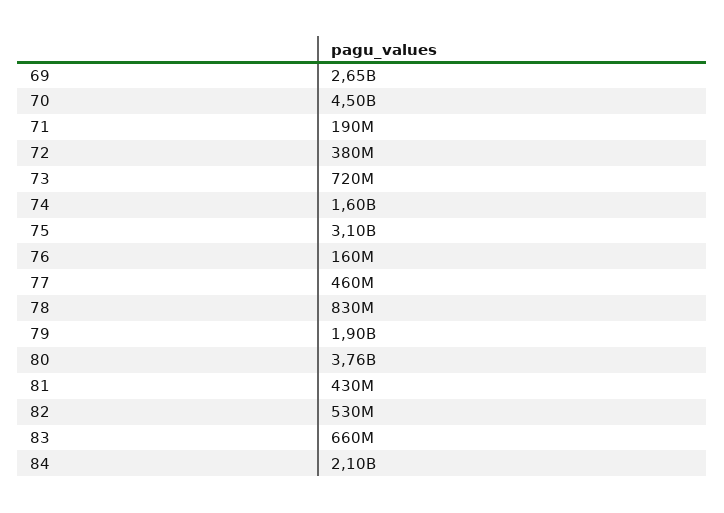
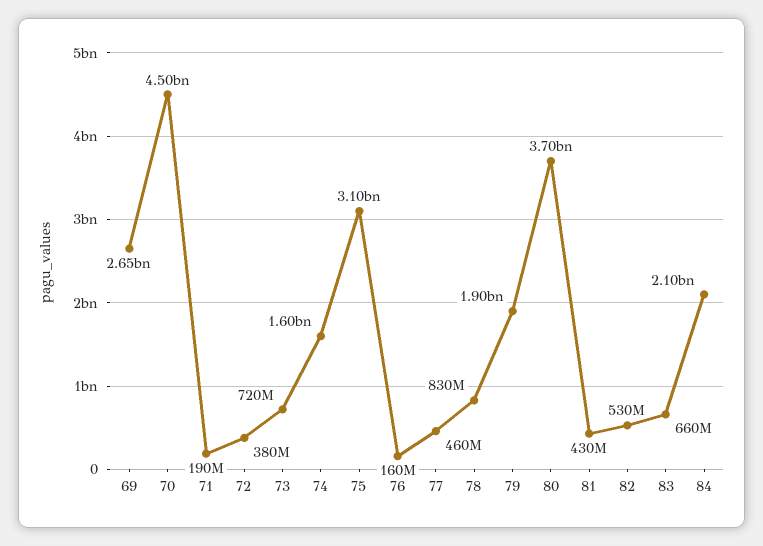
80: 3760000000 -> 3700000000

